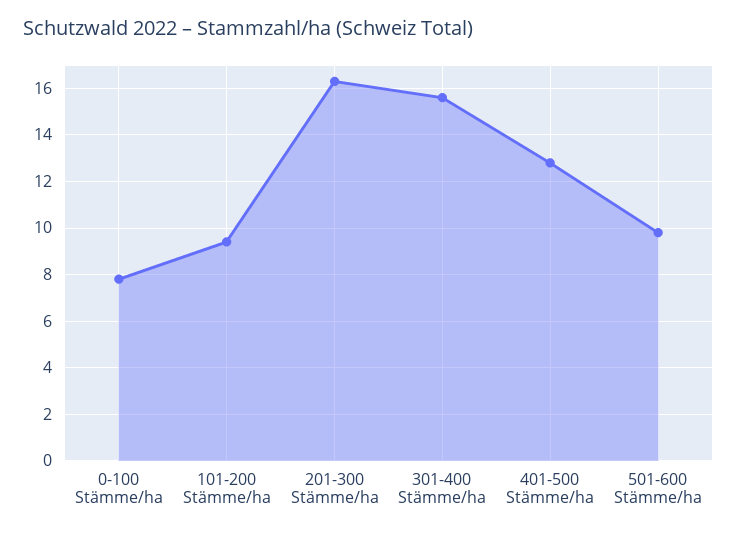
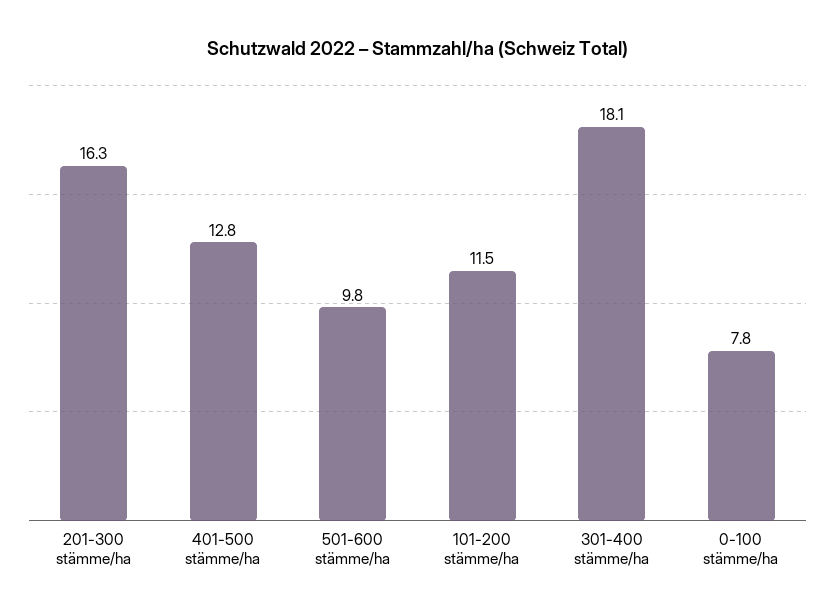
101-200 Stämme/ha: 9.5 -> 11.5
301-400 Stämme/ha: 15.5 -> 18.1

